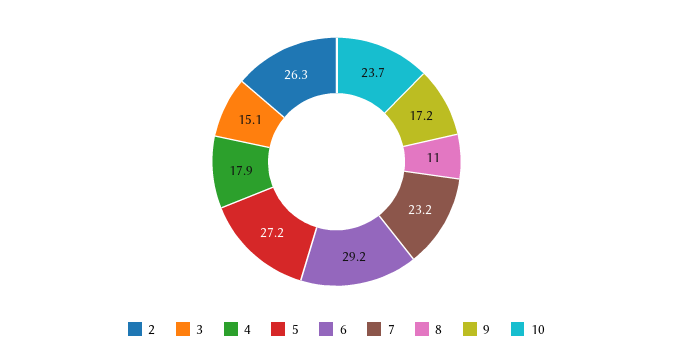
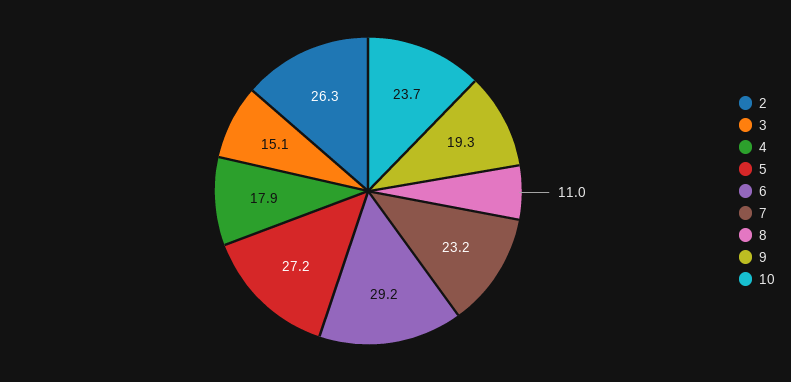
9: 17.2 -> 19.3

